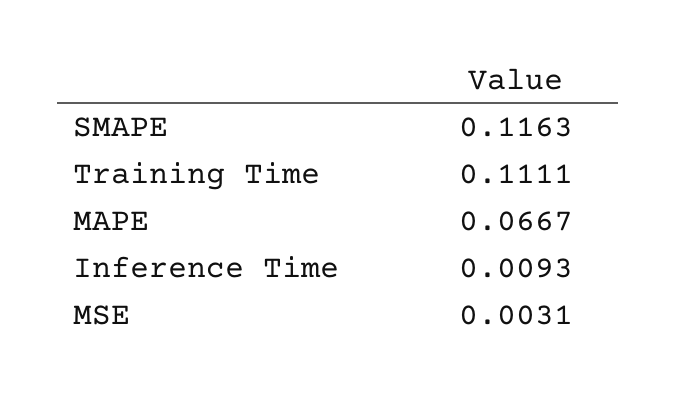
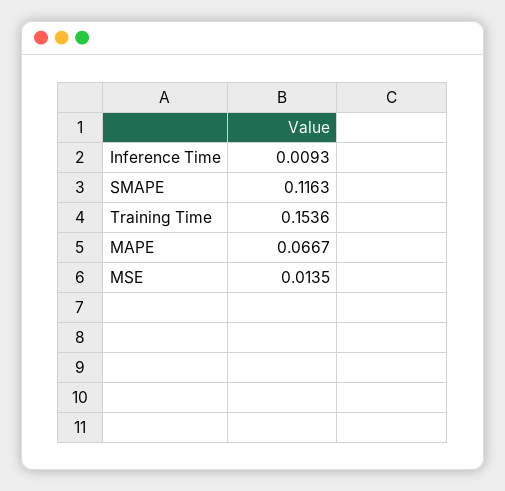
Training Time: 0.1111 -> 0.1536
MSE: 0.0031 -> 0.0135

